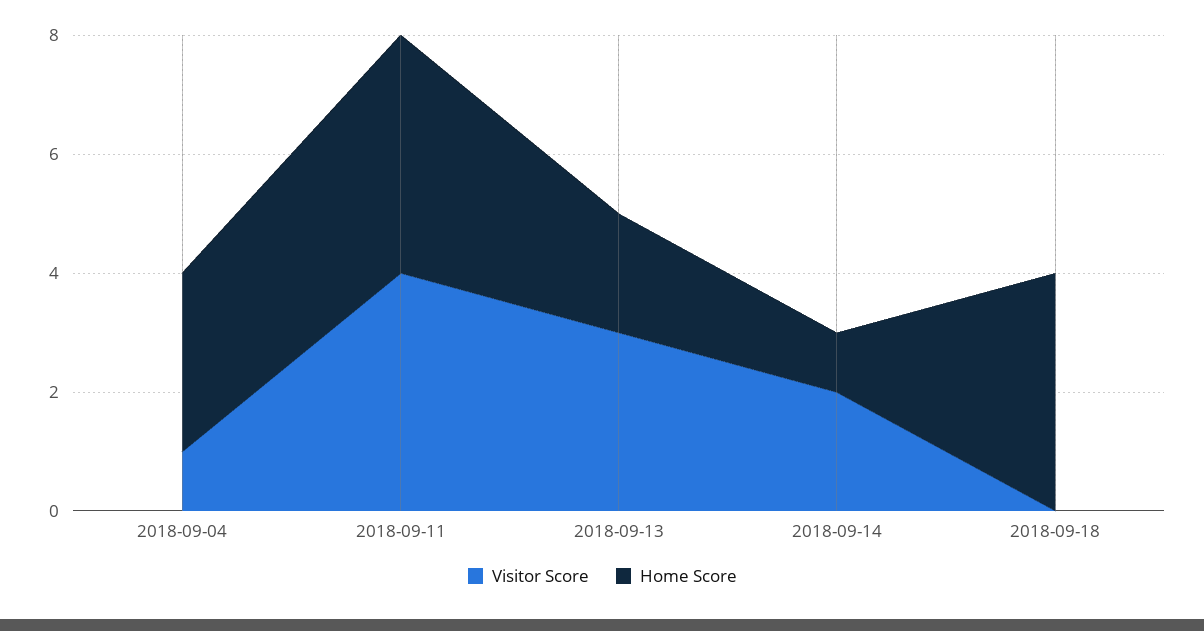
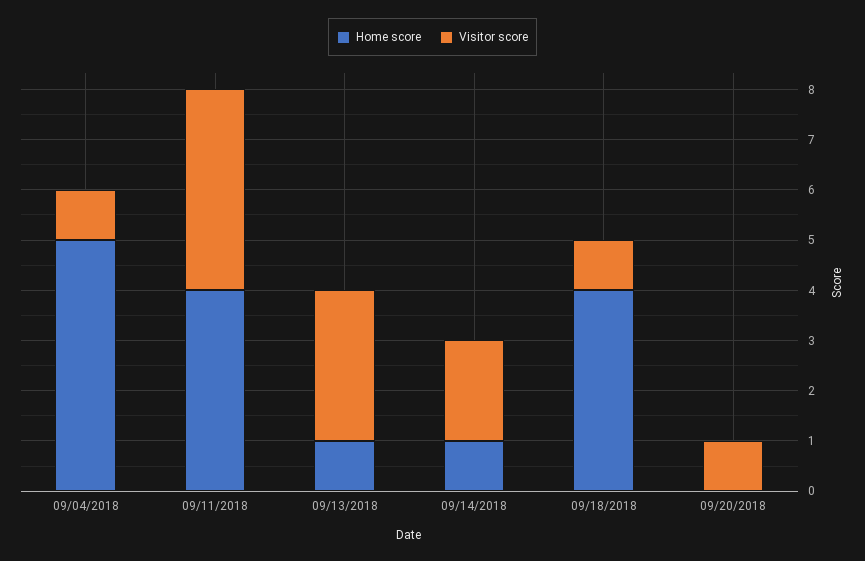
Home Score, 2018-09-04: 3 -> 5
Home Score, 2018-09-13: 2 -> 1
Visitor Score, 2018-09-18: 0 -> 1
Home Score, 09/20/2018: none -> 0
Visitor Score, 09/20/2018: none -> 1

